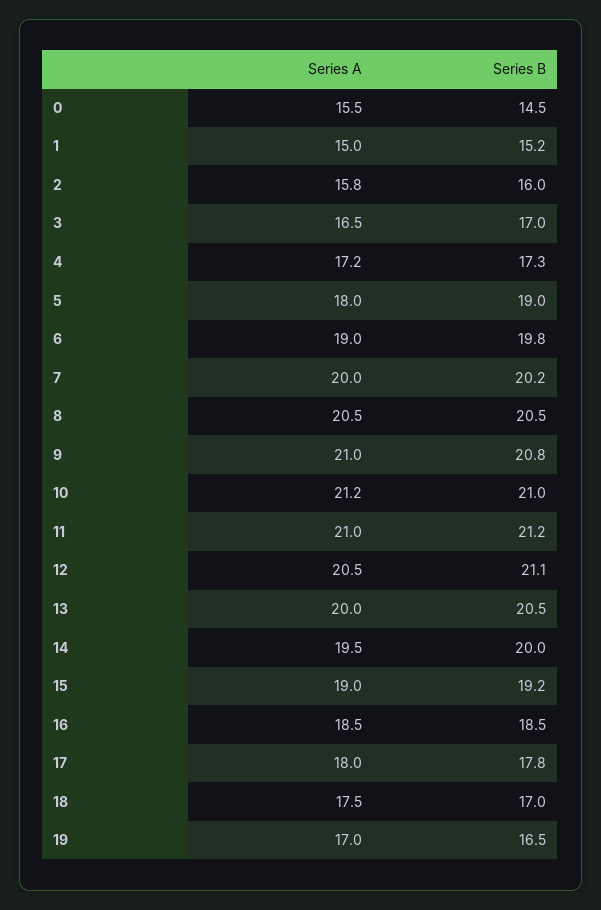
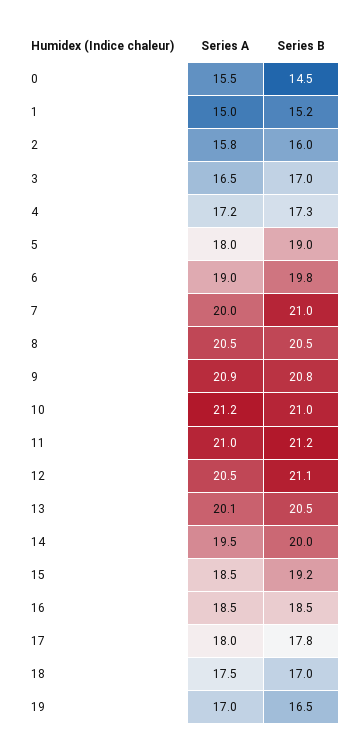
Series B, 7: 20.2 -> 21
Series A, 9: 21 -> 20.9
Series A, 13: 20 -> 20.1
Series A, 15: 19 -> 18.5

